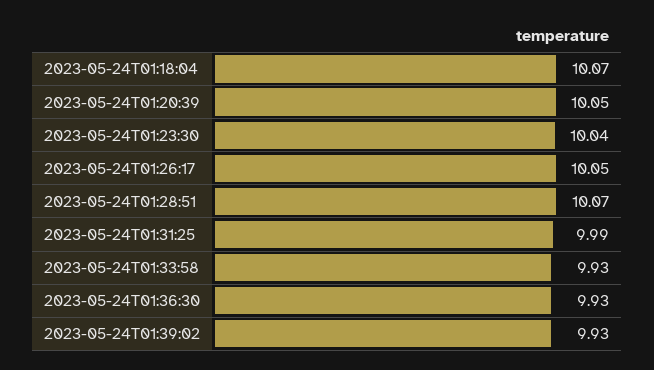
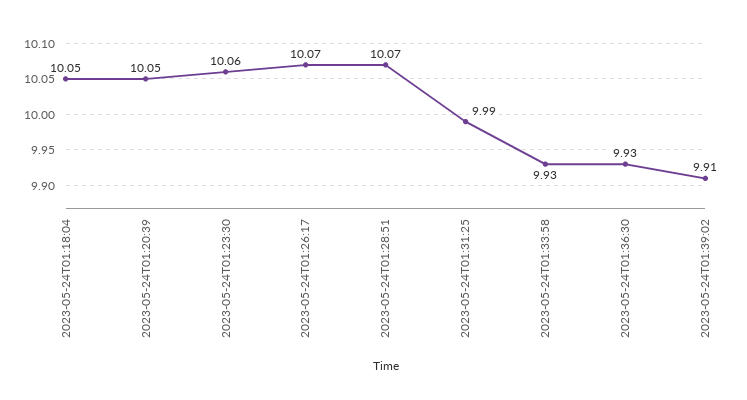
2023-05-24T01:18:04: 10.07 -> 10.05
2023-05-24T01:23:30: 10.04 -> 10.06
2023-05-24T01:26:17: 10.05 -> 10.07
2023-05-24T01:39:02: 9.93 -> 9.91

